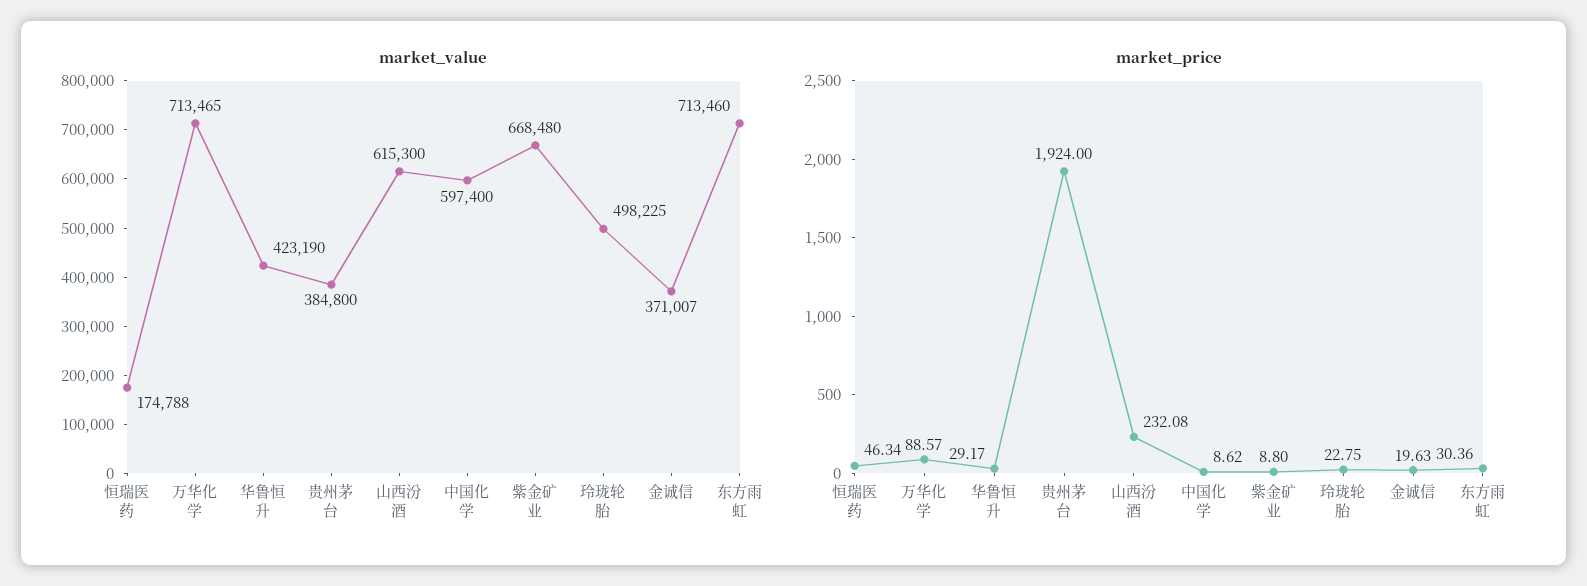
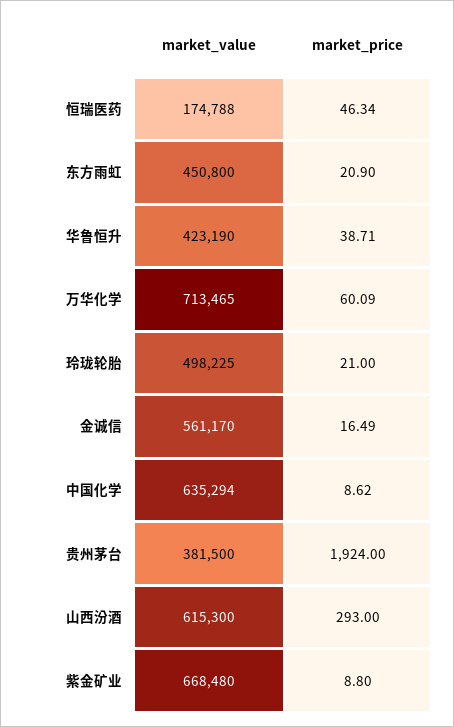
market_value, 贵州茅台: 384800 -> 381500
market_value, 中国化学: 597400 -> 635294
market_value, 金诚信: 371007 -> 561170
market_value, 东方雨虹: 713460 -> 450800
market_price, 万华化学: 88.57 -> 60.09
market_price, 华鲁恒升: 29.17 -> 38.71
market_price, 山西汾酒: 232.08 -> 293
market_price, 玲珑轮胎: 22.75 -> 21
market_price, 金诚信: 19.63 -> 16.49
market_price, 东方雨虹: 30.36 -> 20.9

